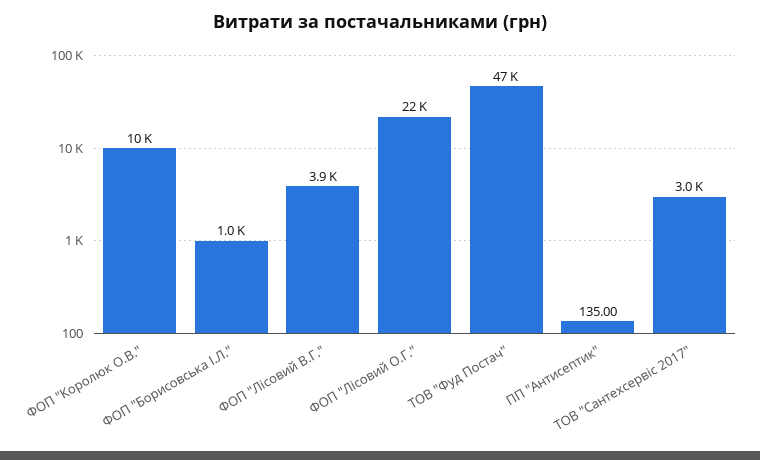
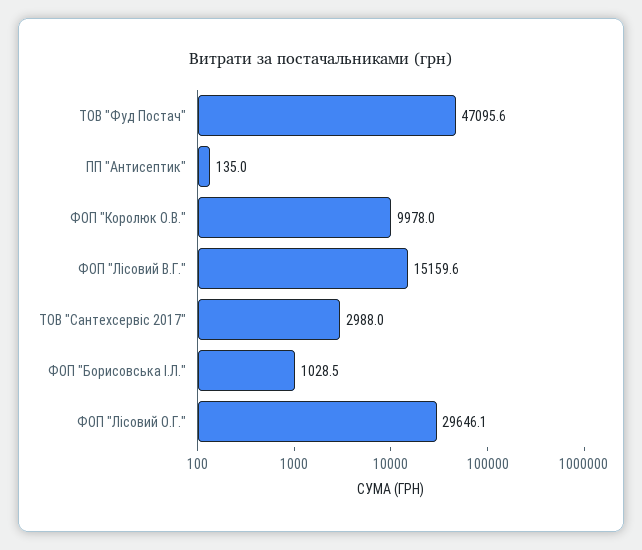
ФОП "Лісовий В.Г.": 3900 -> 15159.6
ФОП "Лісовий О.Г.": 22000 -> 29646.1

